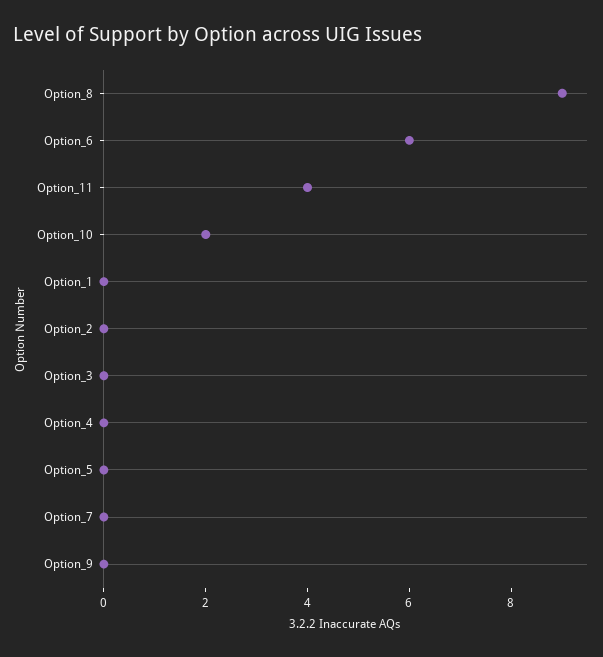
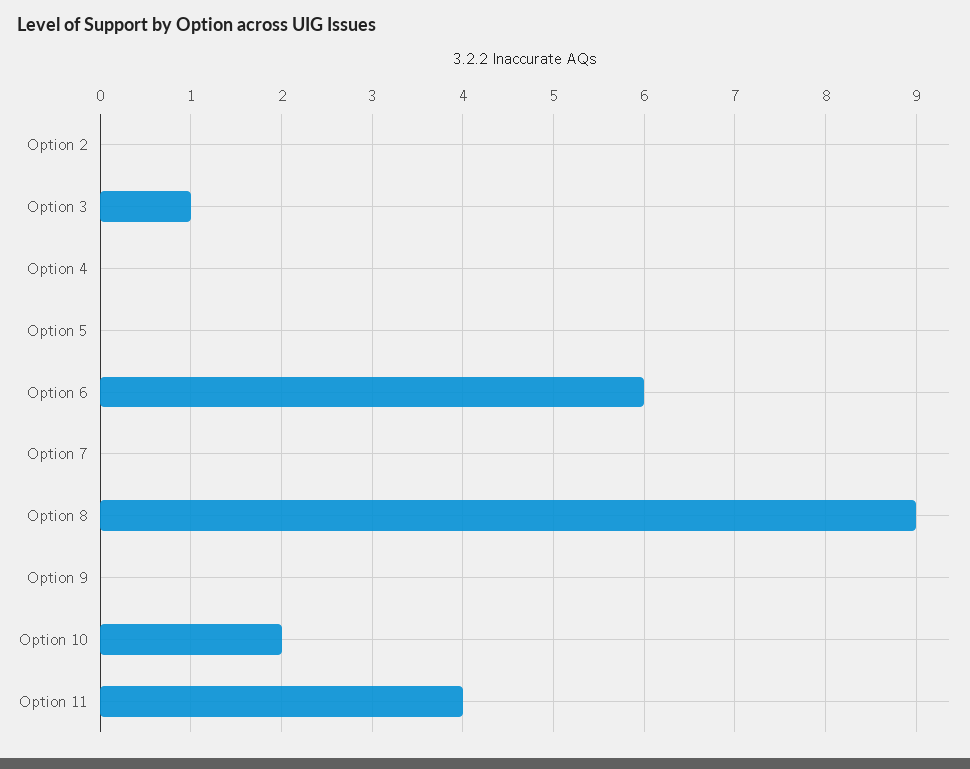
Option_1: 0 -> none
Option_3: 0 -> 1

